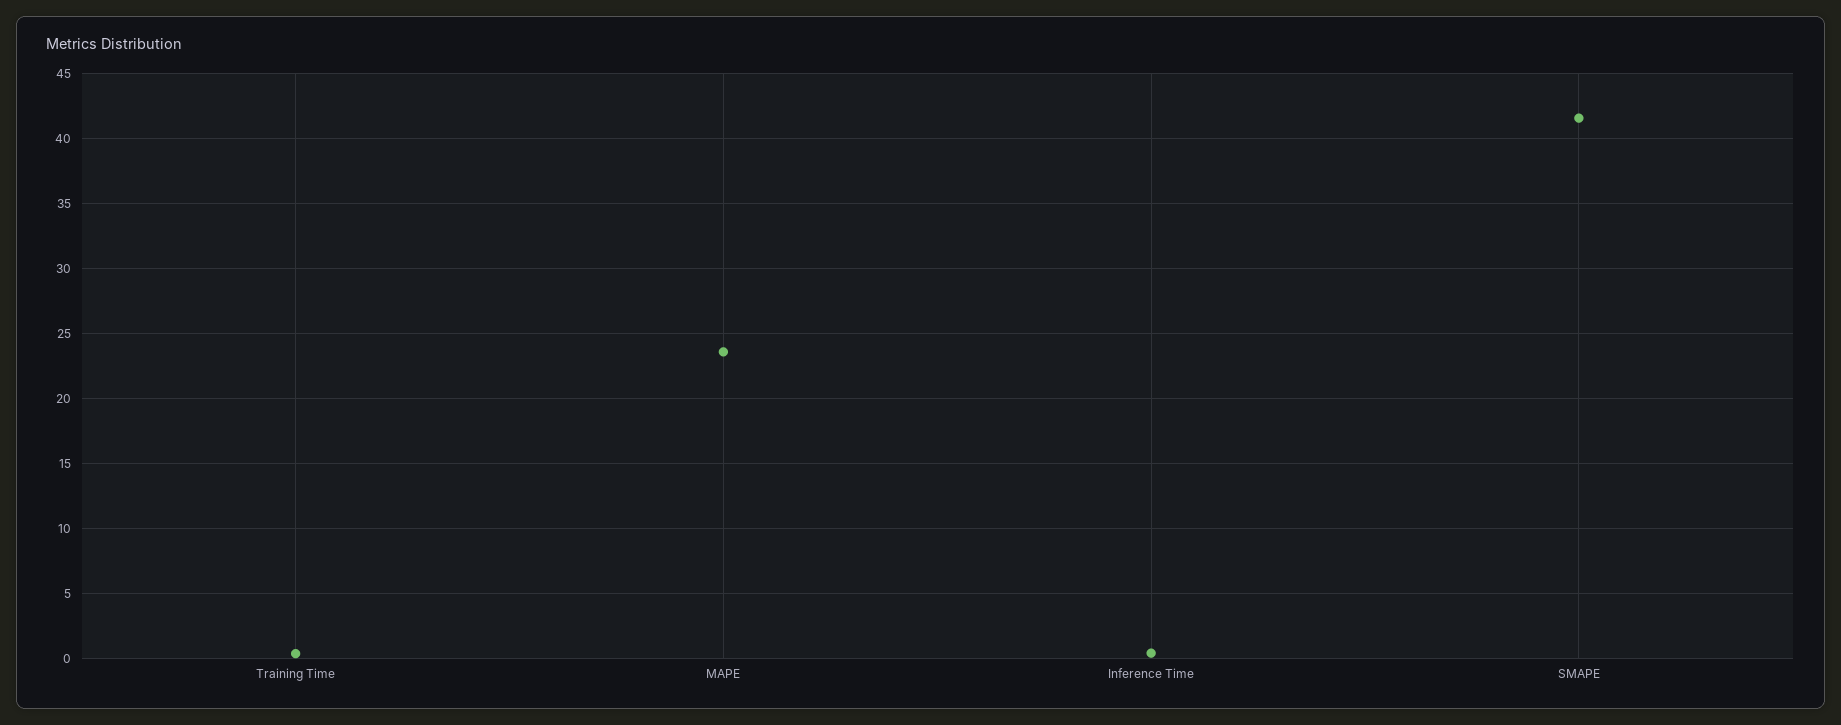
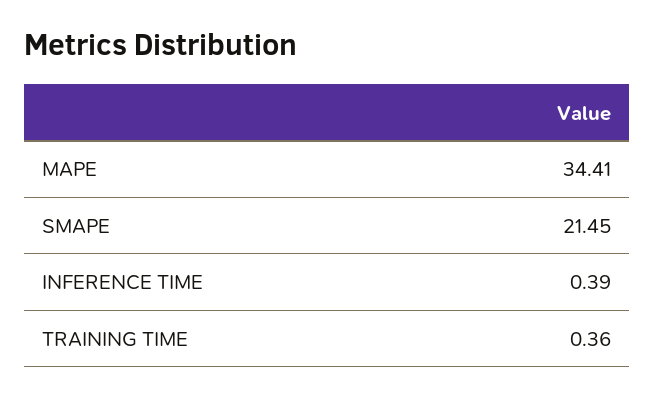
MAPE: 23.5 -> 34.41
SMAPE: 41.5 -> 21.45

